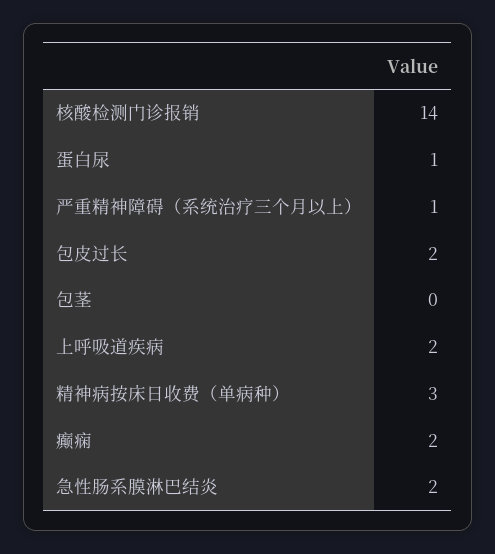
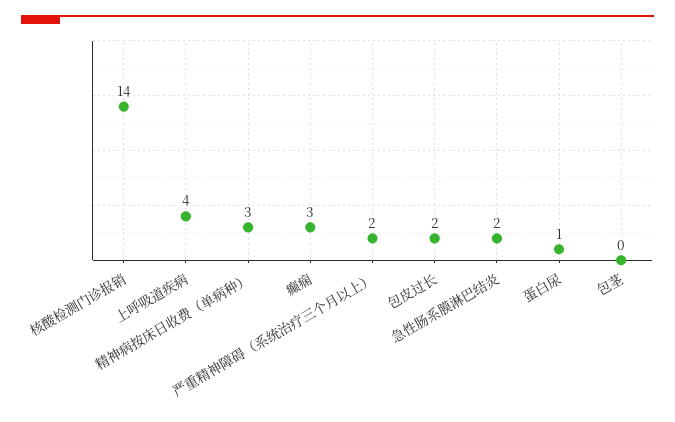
严重精神障碍（系统治疗三个月以上）: 1 -> 2
上呼吸道疾病: 2 -> 4
癫痫: 2 -> 3

